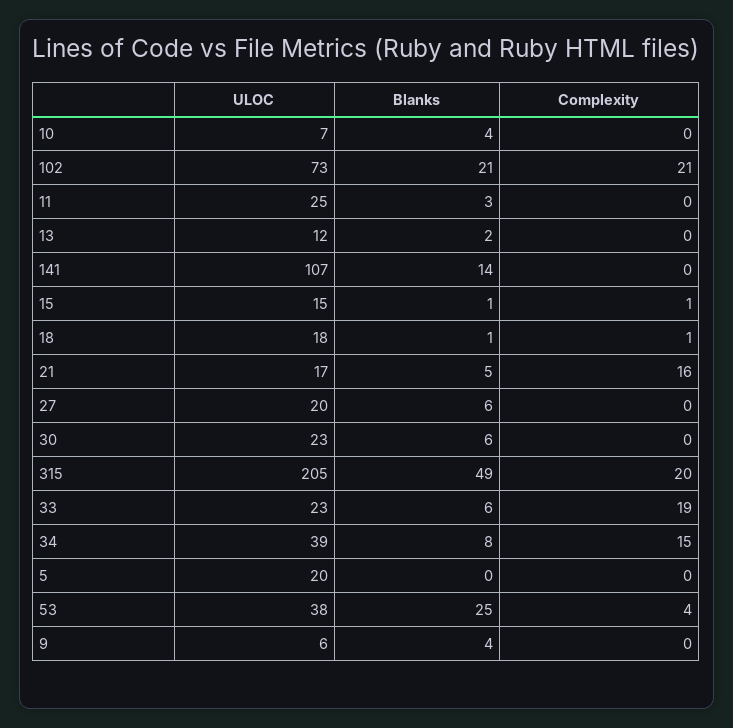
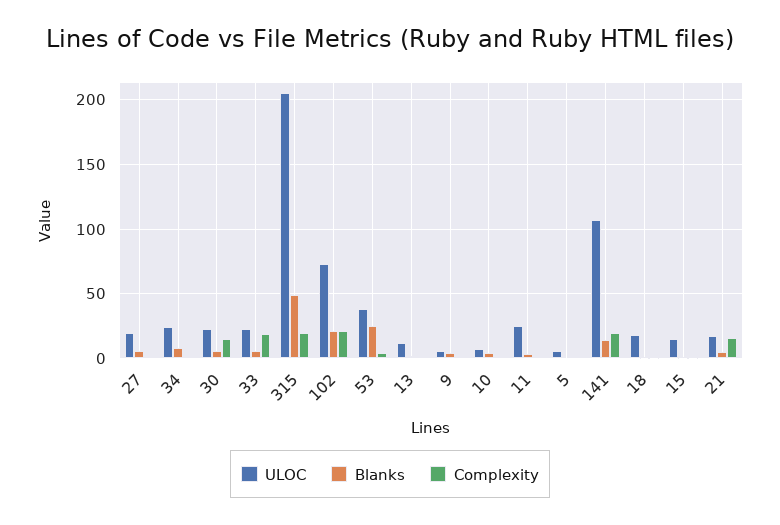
Complexity, 141: 0 -> 20
Complexity, 30: 0 -> 15
ULOC, 34: 39 -> 25
Complexity, 34: 15 -> 0
ULOC, 5: 20 -> 5

